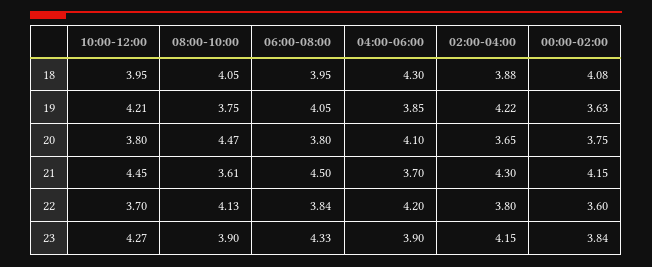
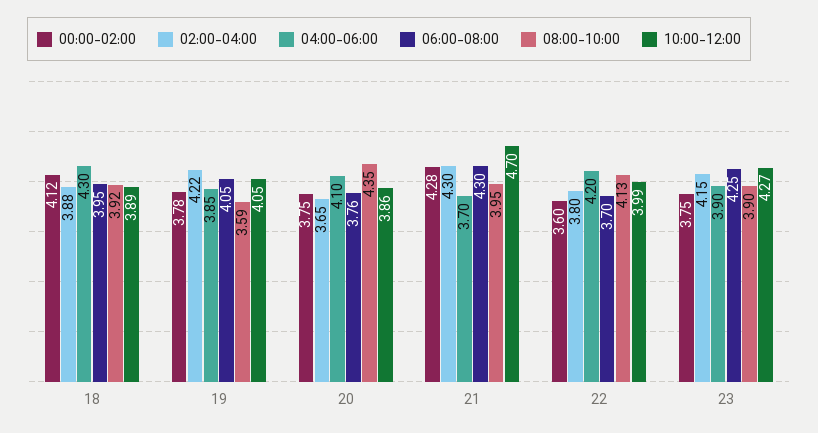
10:00-12:00, 18: 3.95 -> 3.89
08:00-10:00, 18: 4.05 -> 3.92
00:00-02:00, 18: 4.08 -> 4.12
10:00-12:00, 19: 4.21 -> 4.05
08:00-10:00, 19: 3.75 -> 3.59
00:00-02:00, 19: 3.63 -> 3.78
10:00-12:00, 20: 3.8 -> 3.86
08:00-10:00, 20: 4.47 -> 4.35
06:00-08:00, 20: 3.8 -> 3.76
10:00-12:00, 21: 4.45 -> 4.7
08:00-10:00, 21: 3.61 -> 3.95
06:00-08:00, 21: 4.5 -> 4.3
00:00-02:00, 21: 4.15 -> 4.28
10:00-12:00, 22: 3.7 -> 3.99
06:00-08:00, 22: 3.84 -> 3.7
06:00-08:00, 23: 4.33 -> 4.25
00:00-02:00, 23: 3.84 -> 3.75

